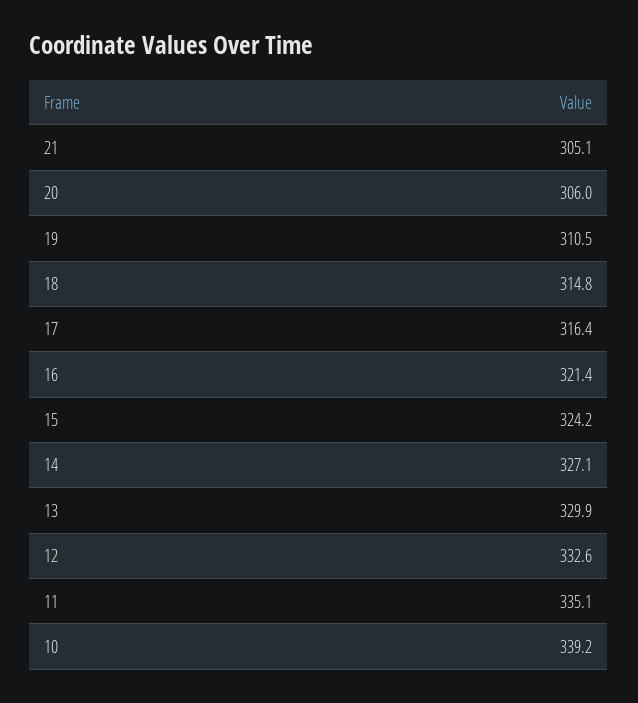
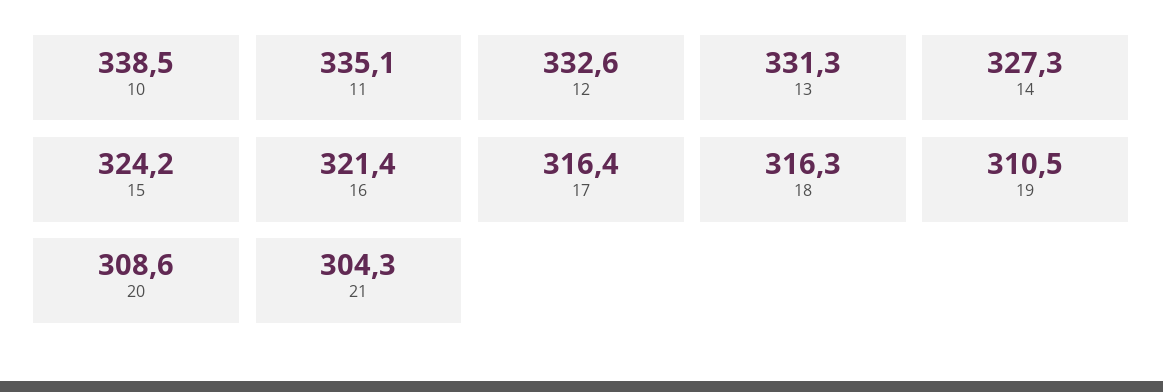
21: 305.1 -> 304.3
20: 306 -> 308.6
18: 314.8 -> 316.3
14: 327.1 -> 327.3
13: 329.9 -> 331.3
10: 339.2 -> 338.5

